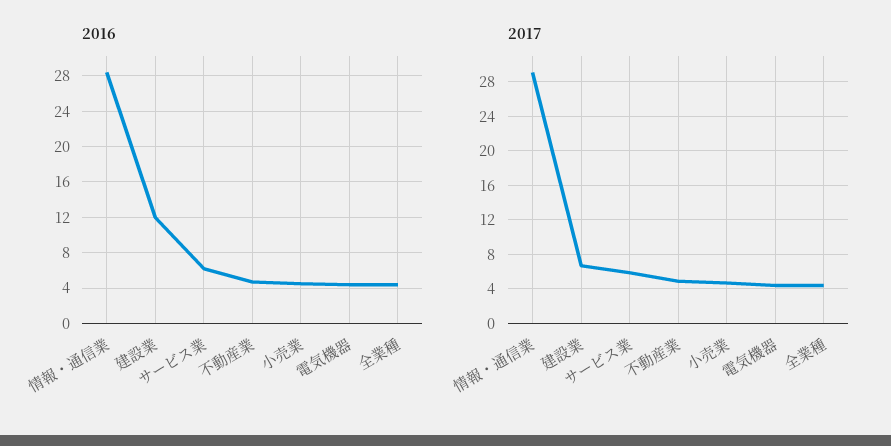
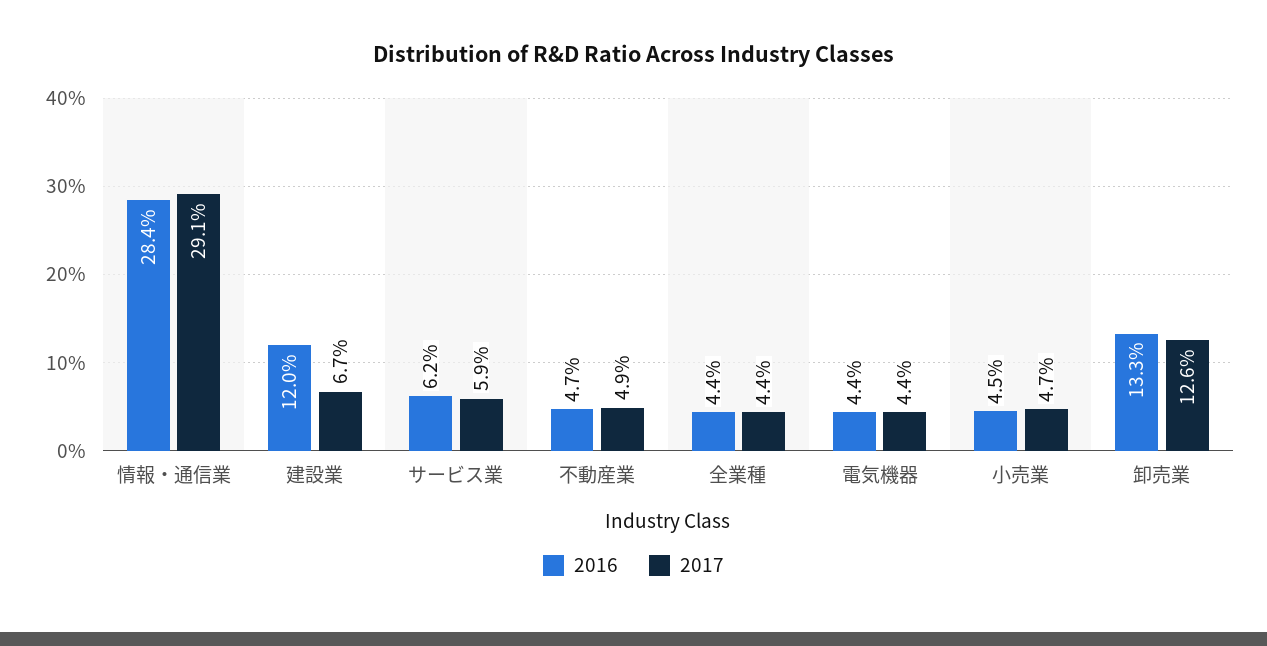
2016, 卸売業: none -> 13.3
2017, 卸売業: none -> 12.6

